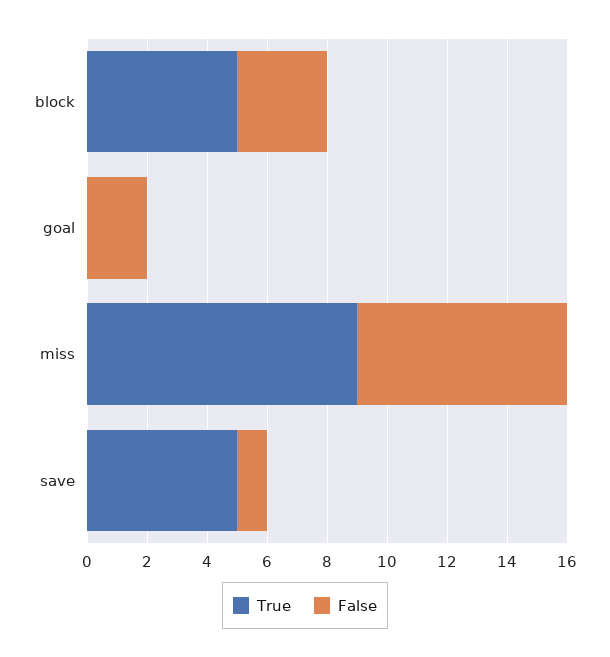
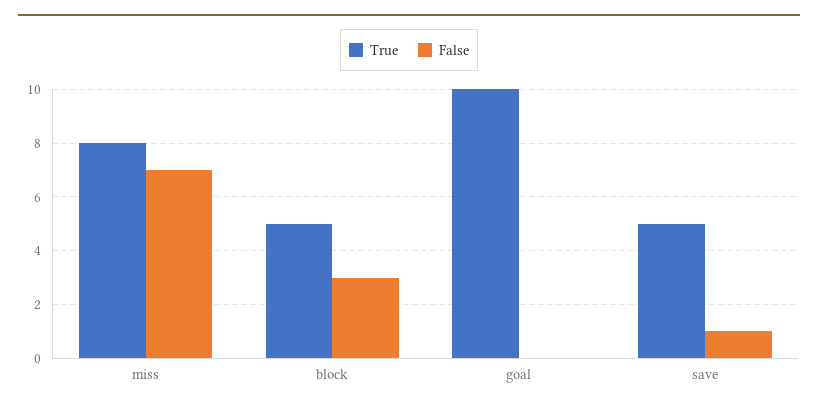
True, goal: 0 -> 10
False, goal: 2 -> 0
True, miss: 9 -> 8

